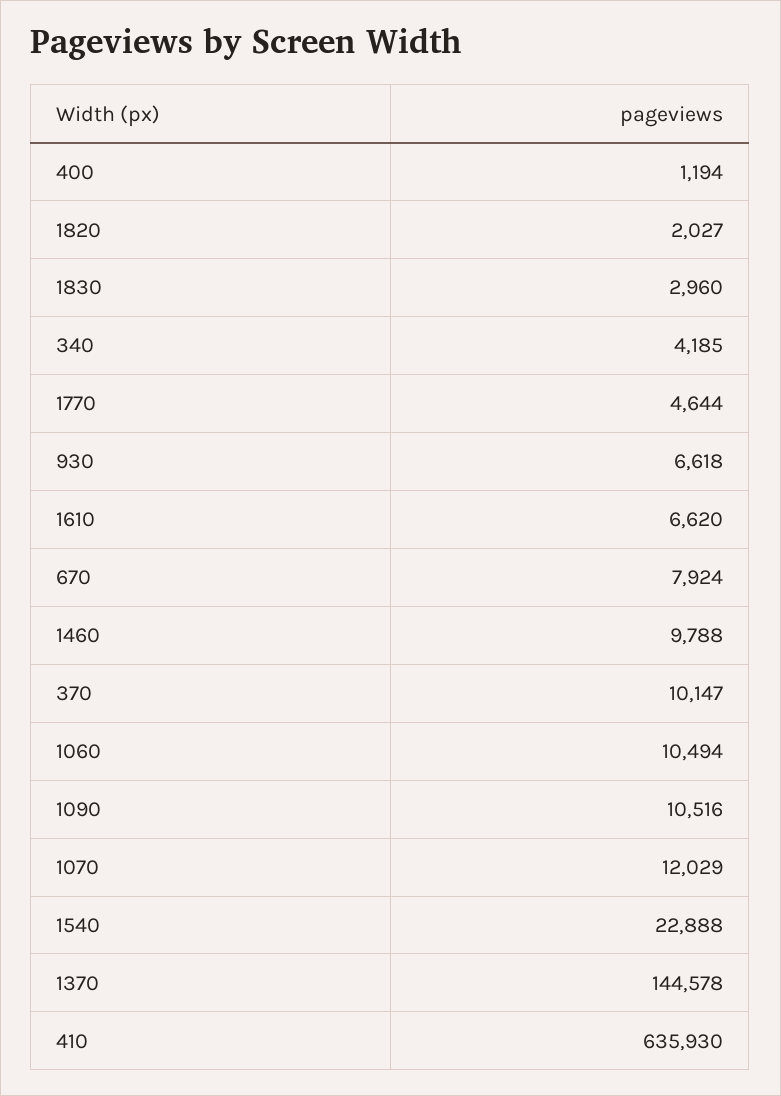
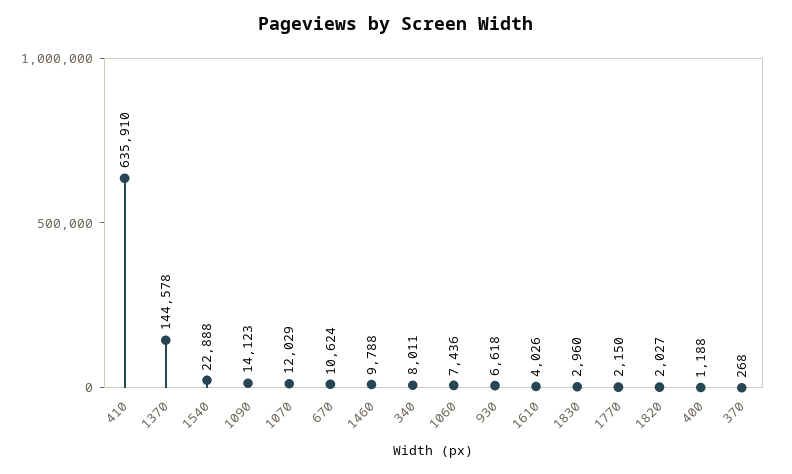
400: 1194 -> 1188
340: 4185 -> 8011
1770: 4644 -> 2150
1610: 6620 -> 4026
670: 7924 -> 10624
370: 10147 -> 268
1060: 10494 -> 7436
1090: 10516 -> 14123
410: 635930 -> 635910

